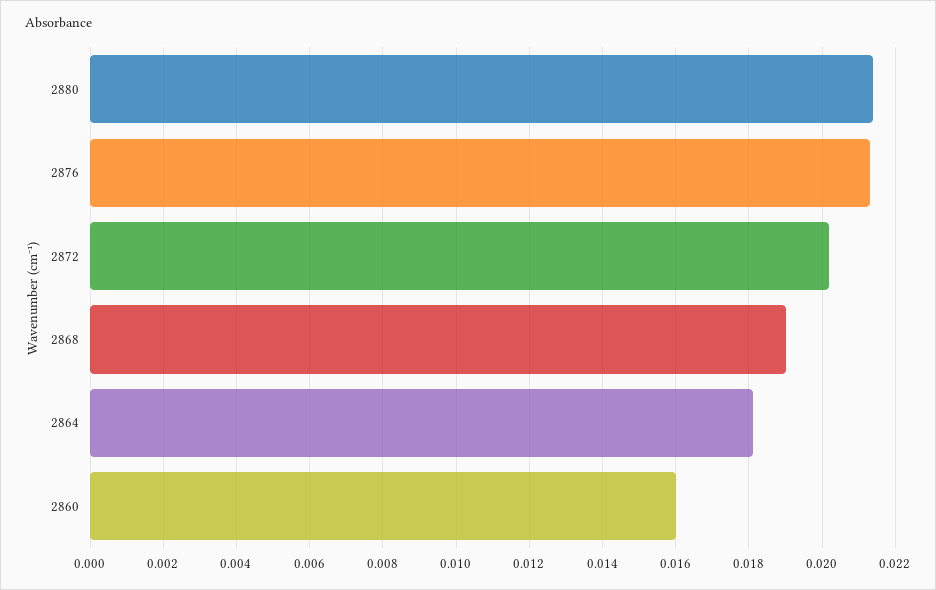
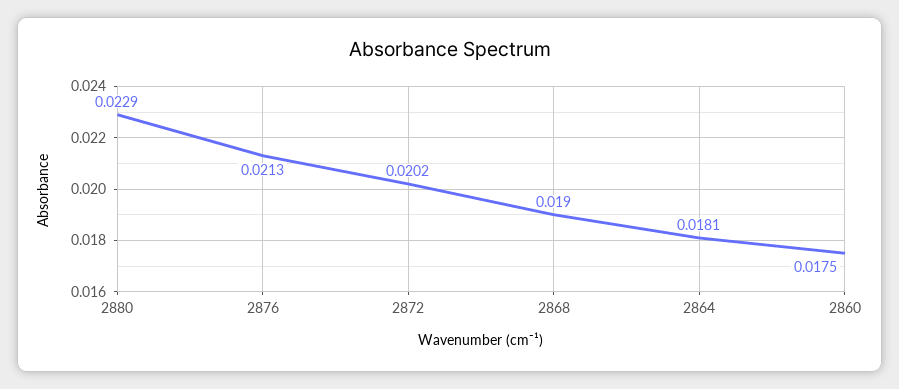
2880: 0.0215 -> 0.0229
2860: 0.016 -> 0.0175

